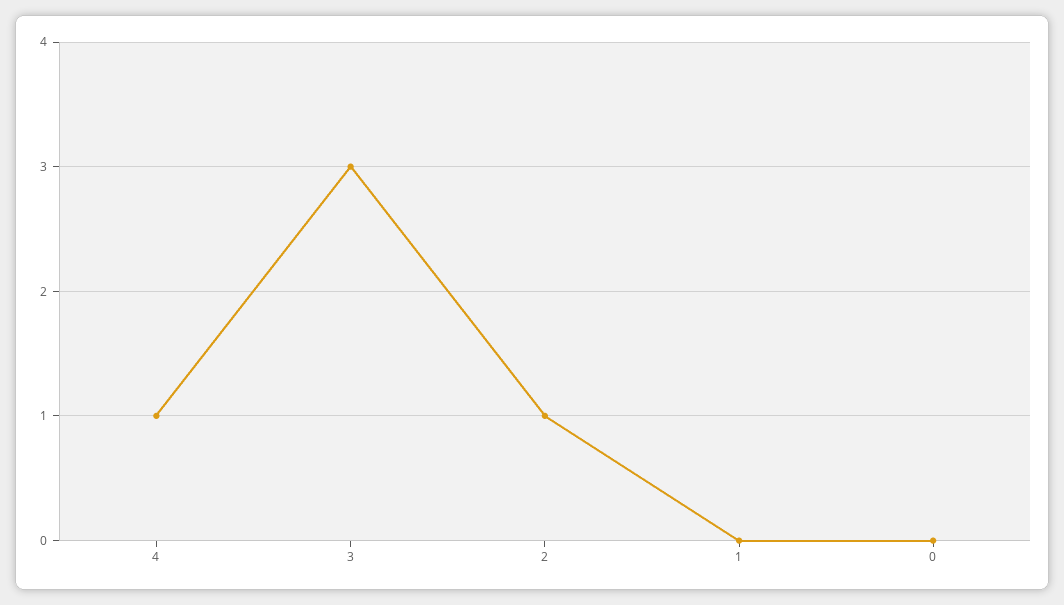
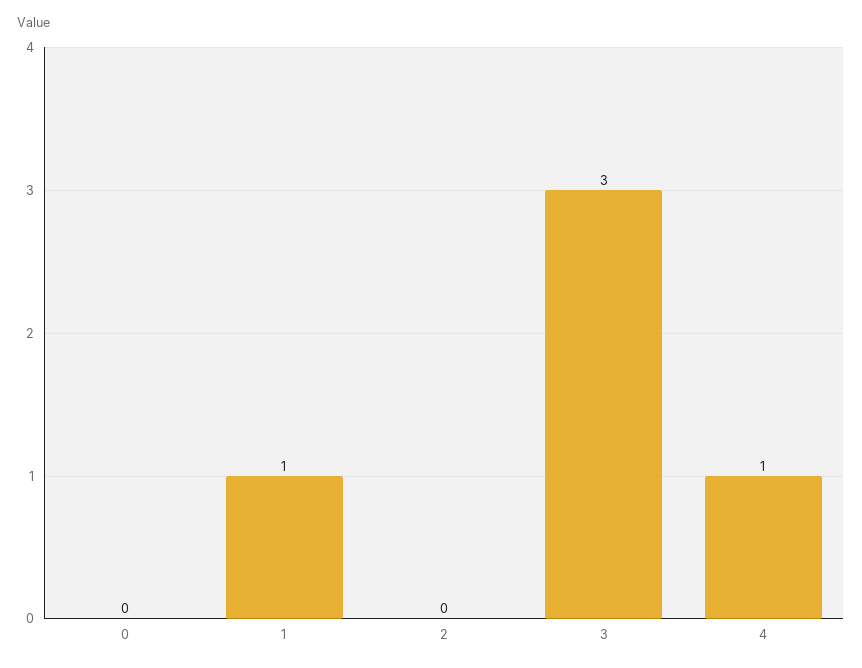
2: 1 -> 0
1: 0 -> 1

